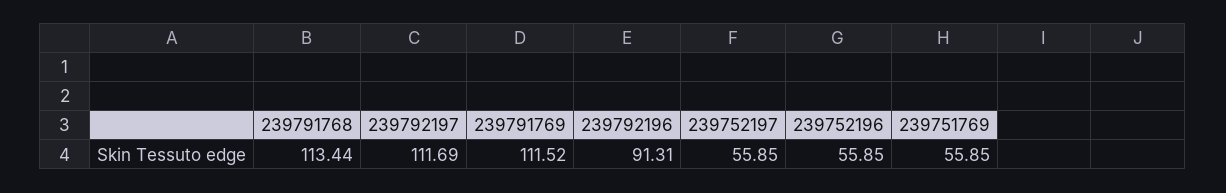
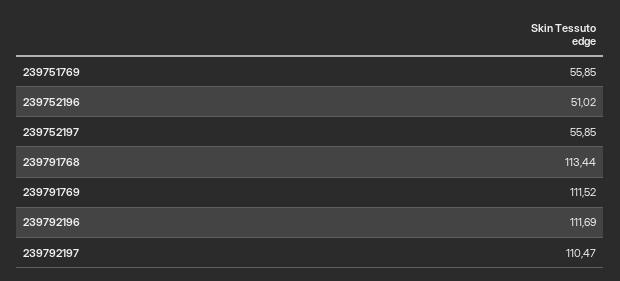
239792197: 111.69 -> 110.47
239792196: 91.31 -> 111.69
239752196: 55.85 -> 51.02

